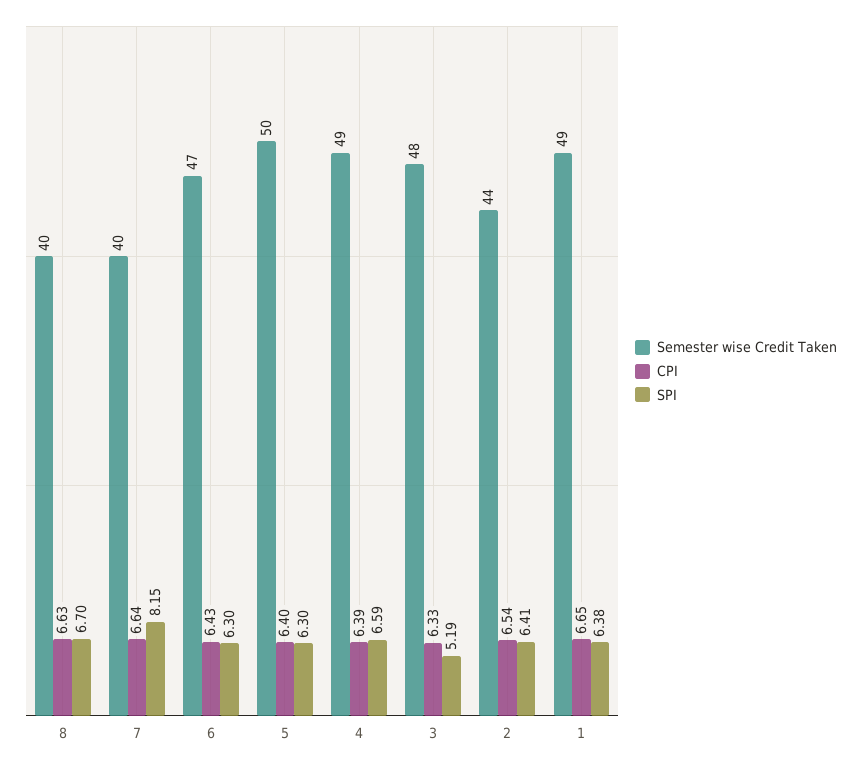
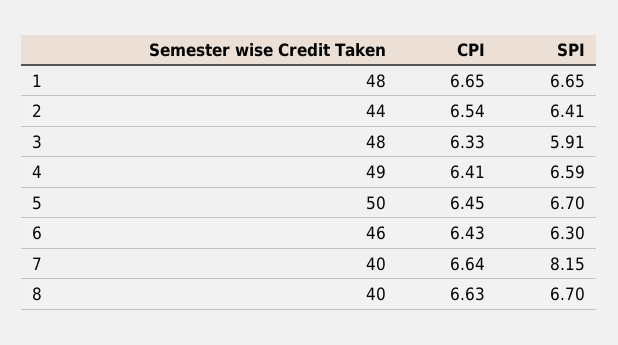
Semester wise Credit Taken, 6: 47 -> 46
CPI, 5: 6.4 -> 6.45
SPI, 5: 6.3 -> 6.7
CPI, 4: 6.39 -> 6.41
SPI, 3: 5.19 -> 5.91
Semester wise Credit Taken, 1: 49 -> 48
SPI, 1: 6.38 -> 6.65

